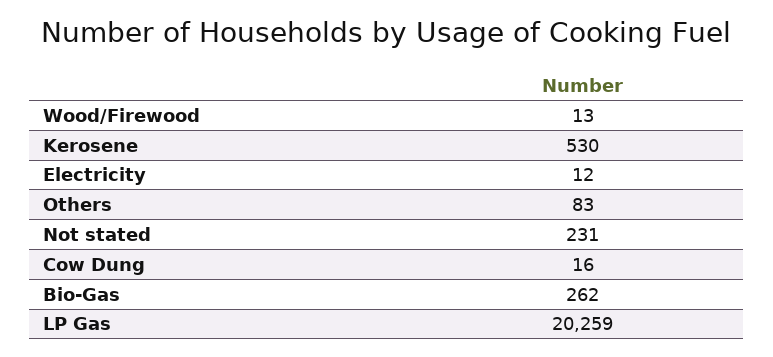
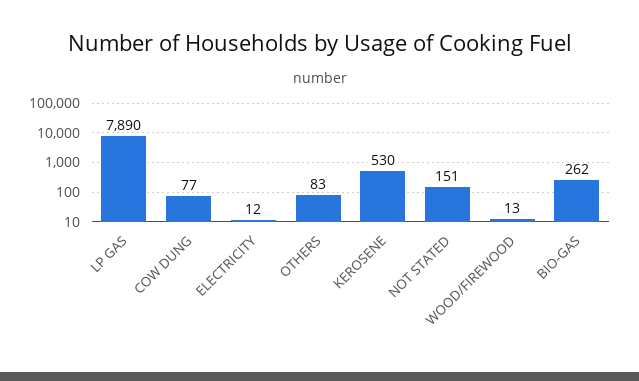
Not stated: 231 -> 151
Cow Dung: 16 -> 77
LP Gas: 20259 -> 7890

